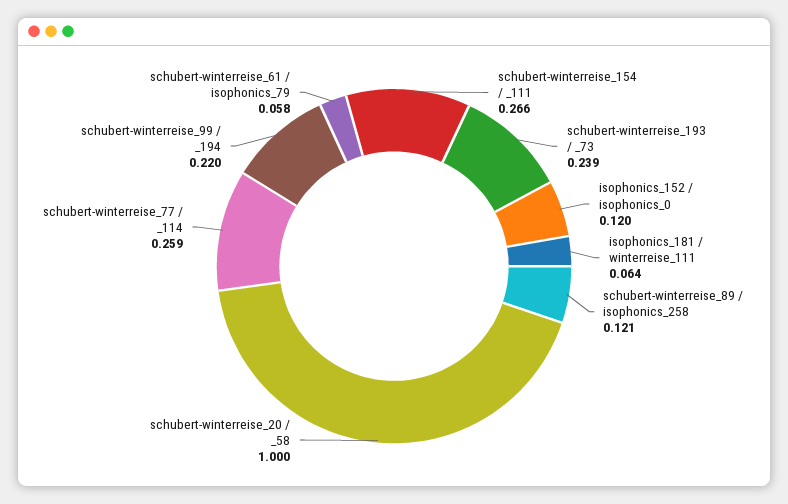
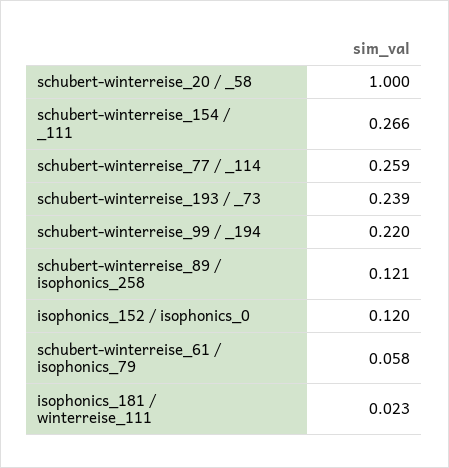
isophonics_181 / winterreise_111: 0.064 -> 0.023

